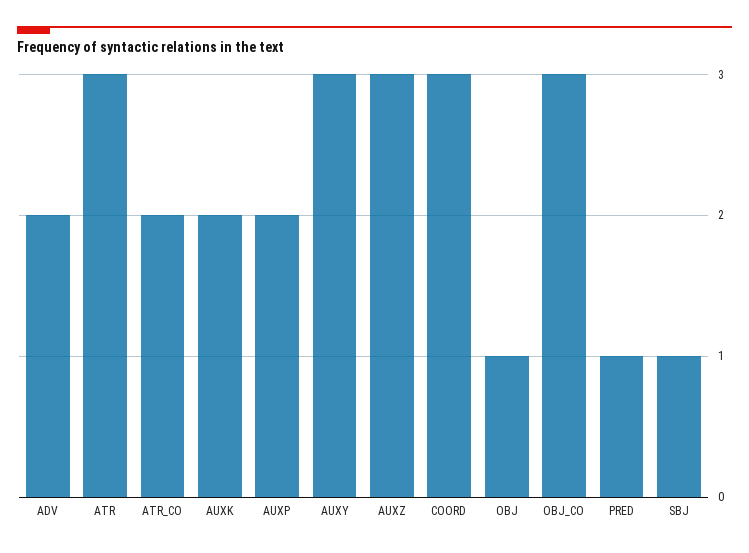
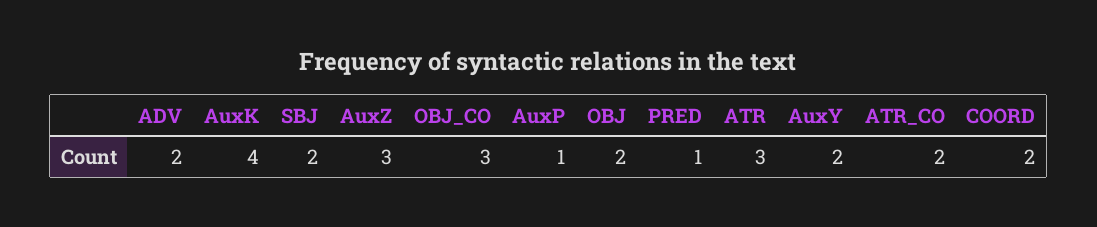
AUXK: 2 -> 4
AUXP: 2 -> 1
AUXY: 3 -> 2
COORD: 3 -> 2
OBJ: 1 -> 2
SBJ: 1 -> 2

